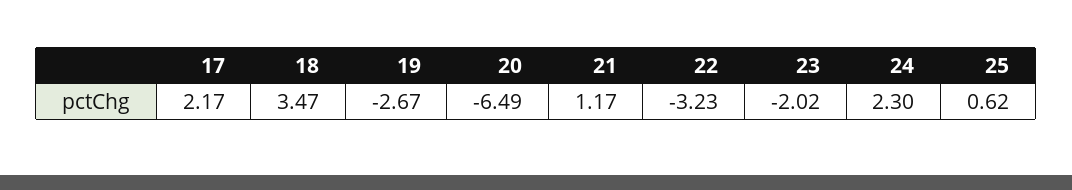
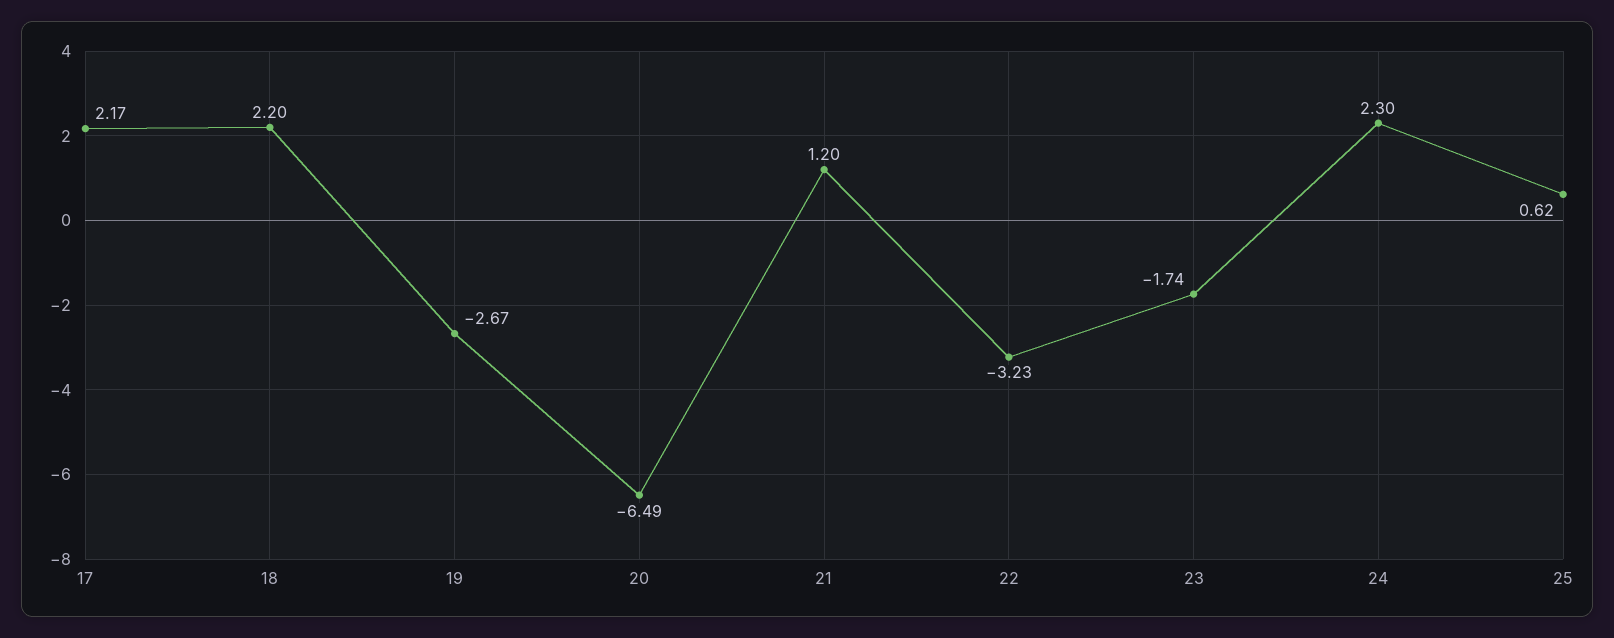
18: 3.47 -> 2.2
21: 1.17 -> 1.2
23: -2.02 -> -1.74

